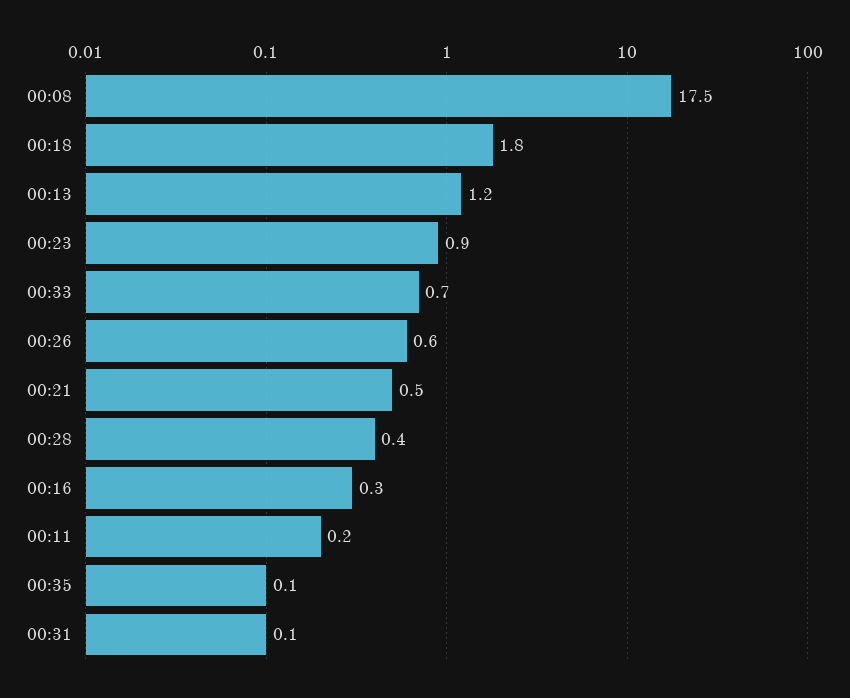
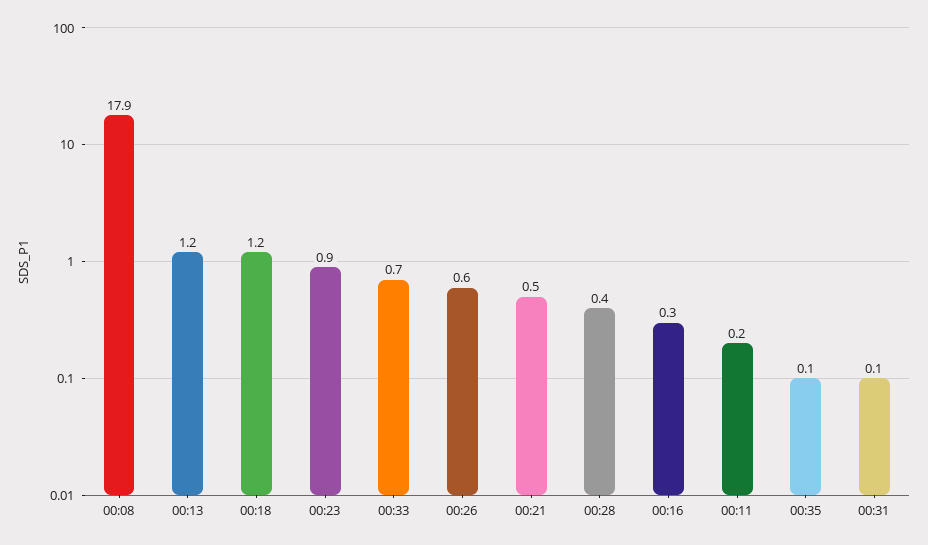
00:08: 17.5 -> 17.9
00:18: 1.8 -> 1.2

